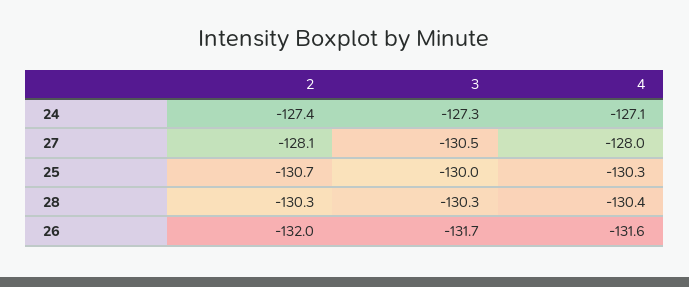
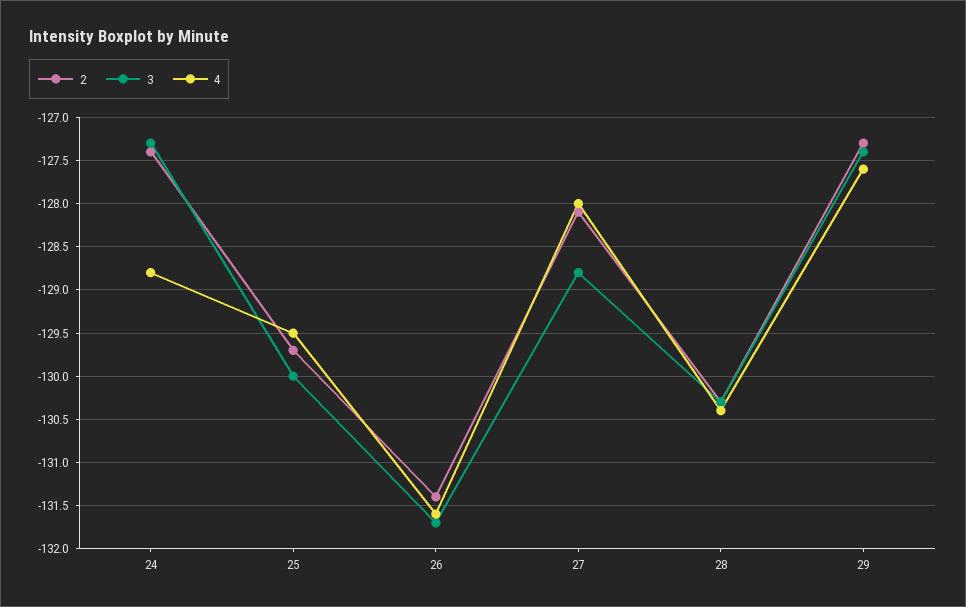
4, 24: -127.1 -> -128.8
3, 27: -130.5 -> -128.8
2, 25: -130.7 -> -129.7
4, 25: -130.3 -> -129.5
2, 26: -132 -> -131.4
2, 29: none -> -127.3
3, 29: none -> -127.4
4, 29: none -> -127.6

